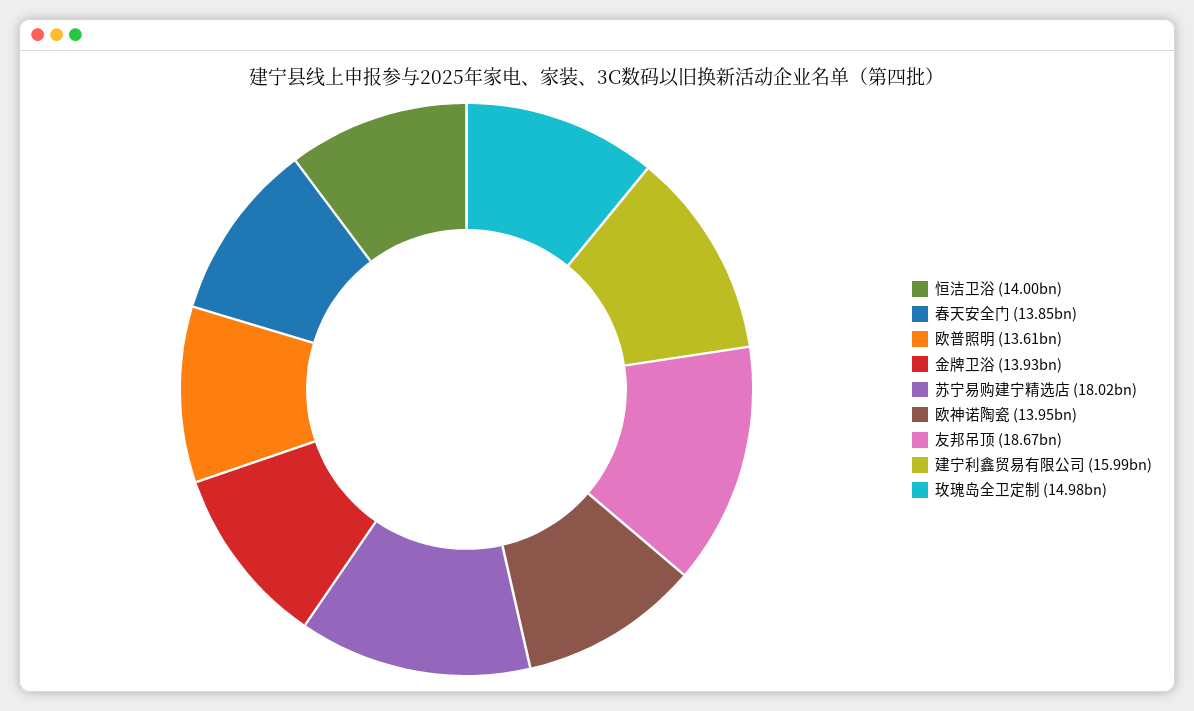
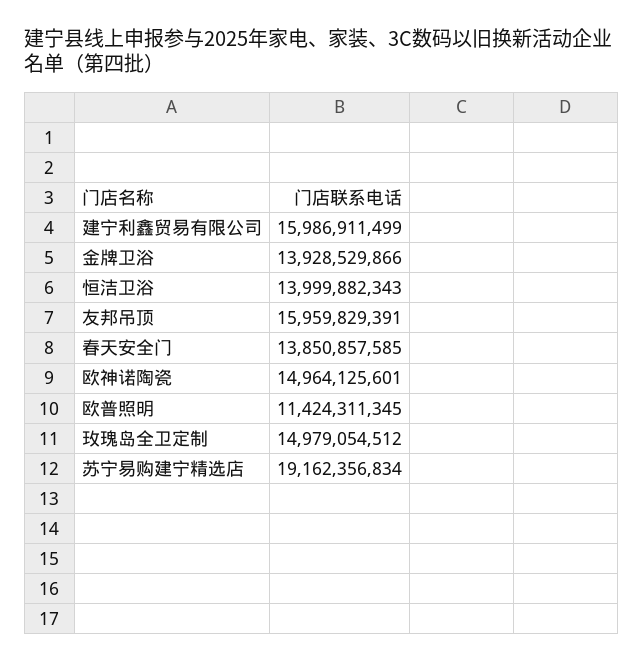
欧普照明: 13610000000 -> 11424311345
苏宁易购建宁精选店: 18020000000 -> 19162356834
欧神诺陶瓷: 13950000000 -> 14964125601
友邦吊顶: 18670000000 -> 15959829391

